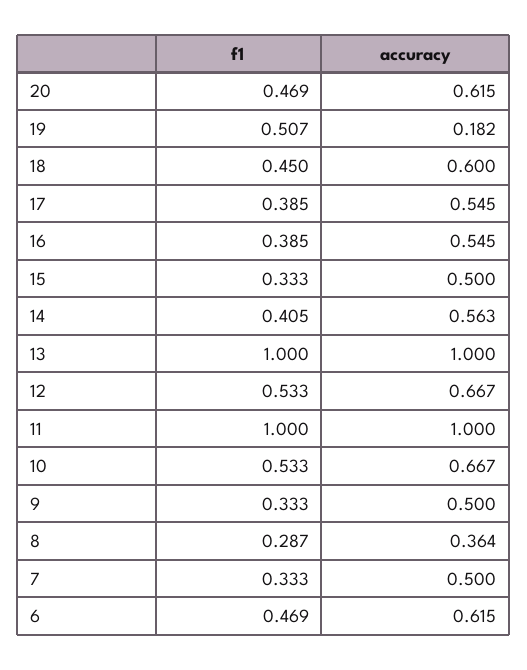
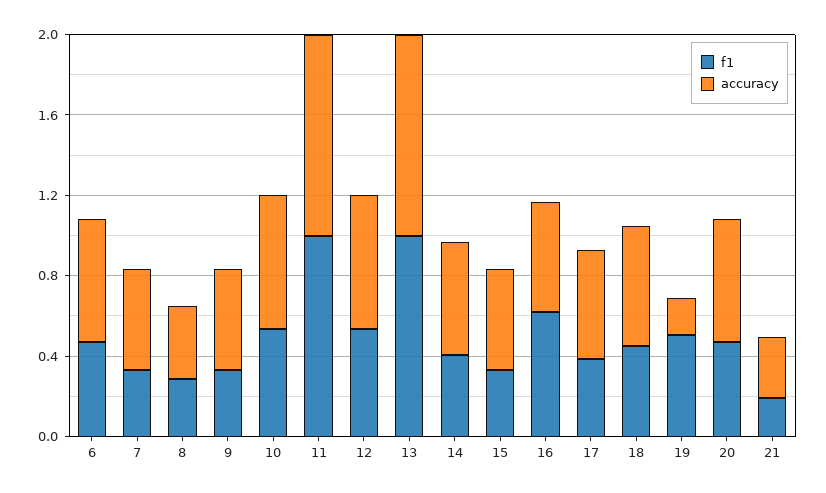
f1, 16: 0.385 -> 0.6
f1, 21: none -> 0.2
accuracy, 21: none -> 0.3

